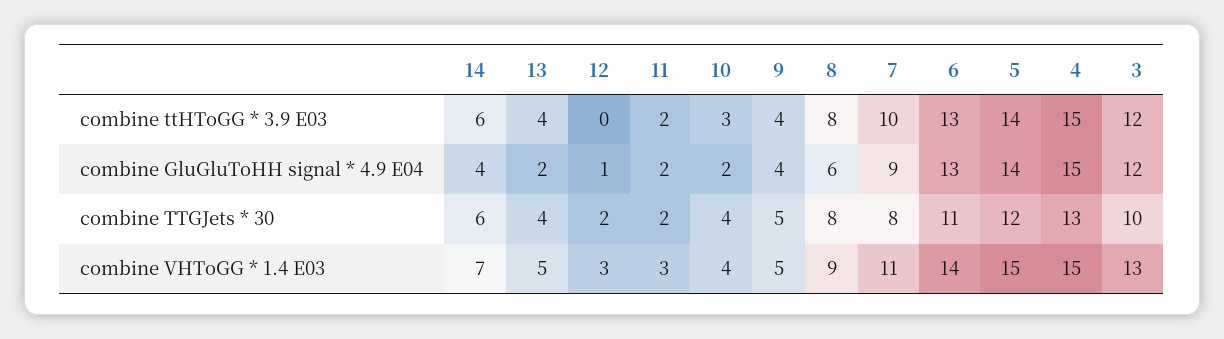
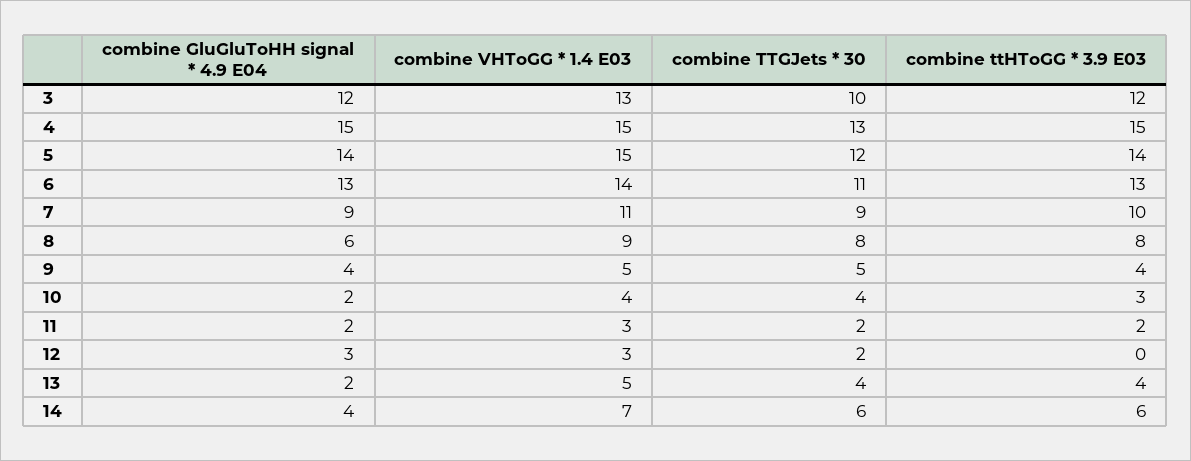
12, combine GluGluToHH signal * 4.9 E04: 1 -> 3
7, combine TTGJets * 30: 8 -> 9

